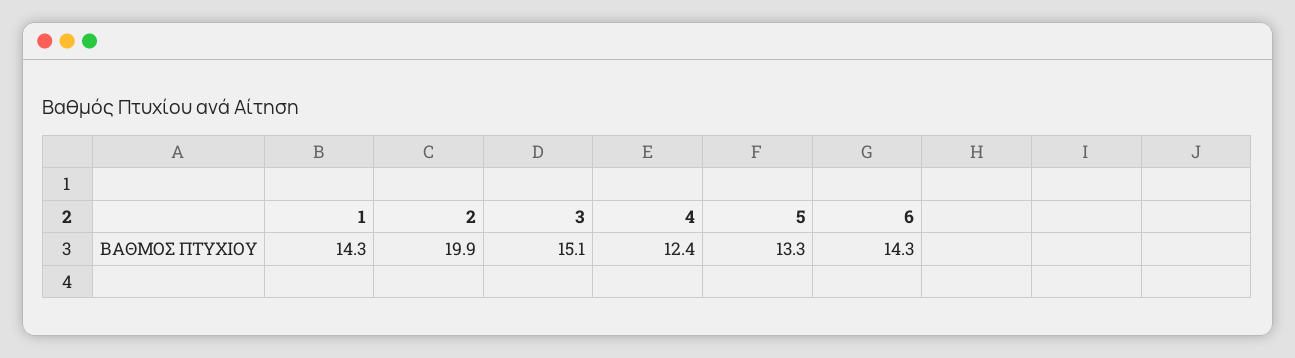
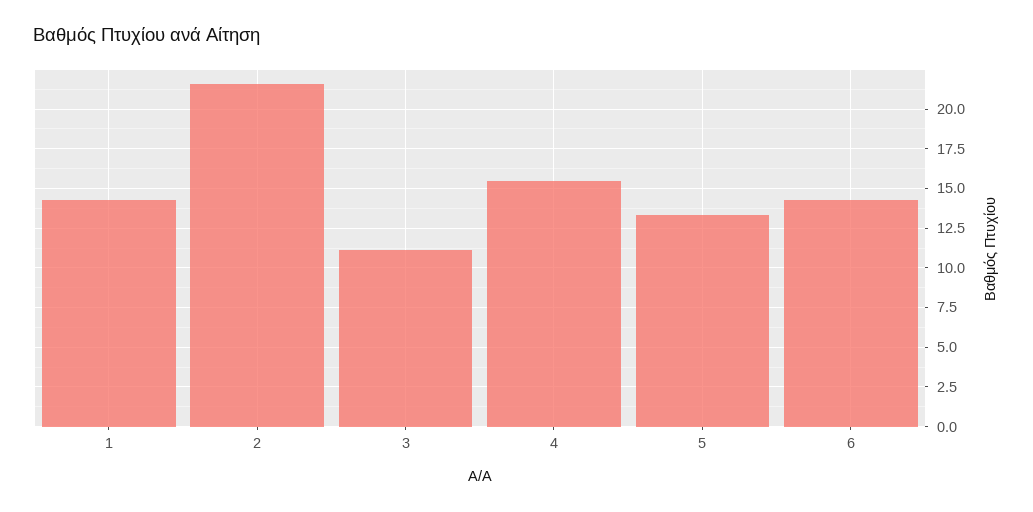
2: 19.9 -> 21.5
3: 15.1 -> 11
4: 12.4 -> 15.5

